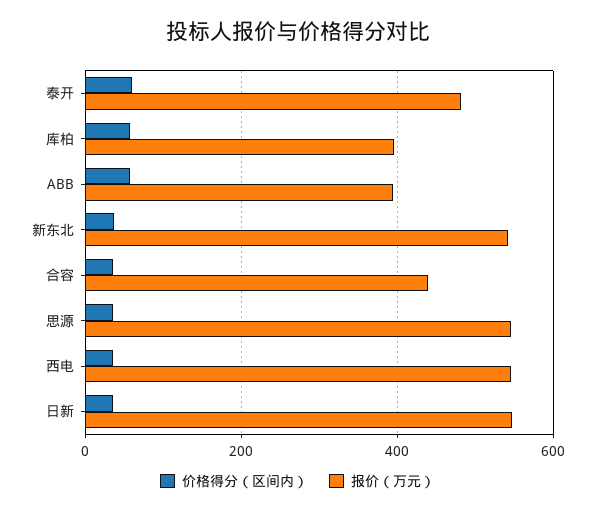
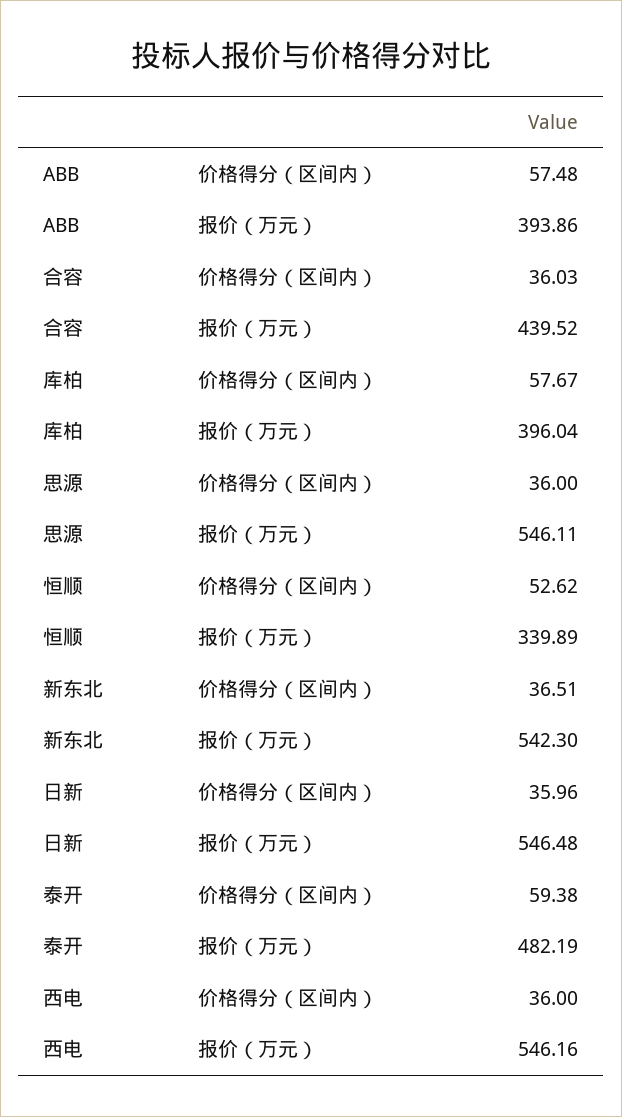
价格得分（区间内）, 恒顺: none -> 52.62
报价（万元）, 恒顺: none -> 339.89

